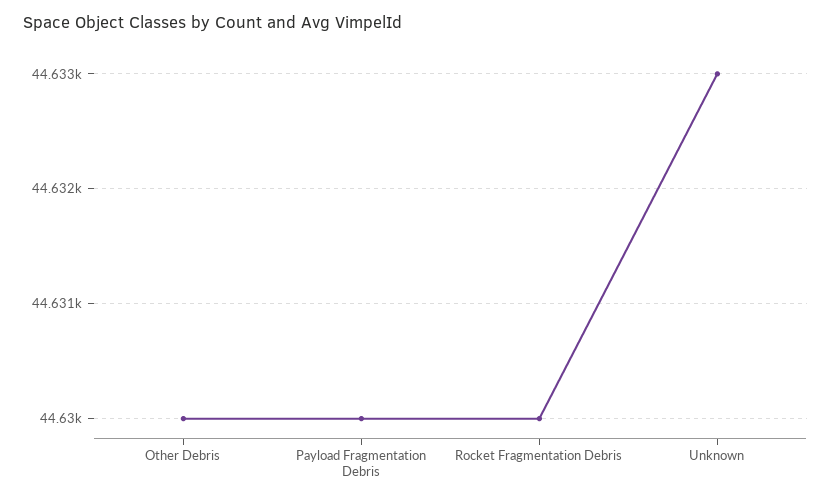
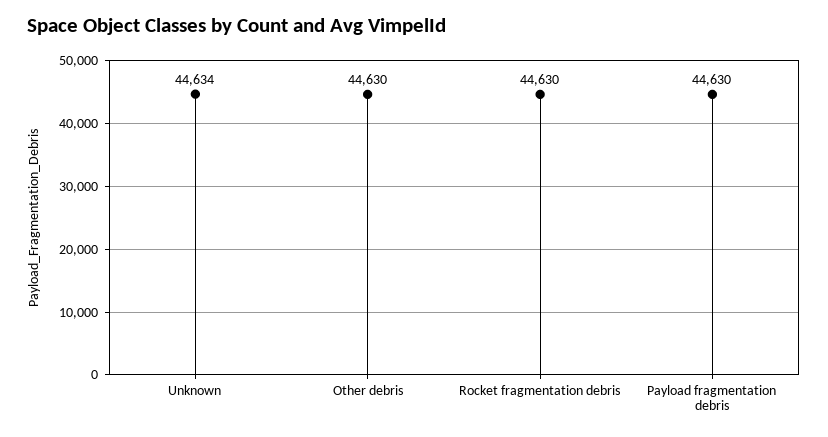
Unknown: 44633 -> 44634

